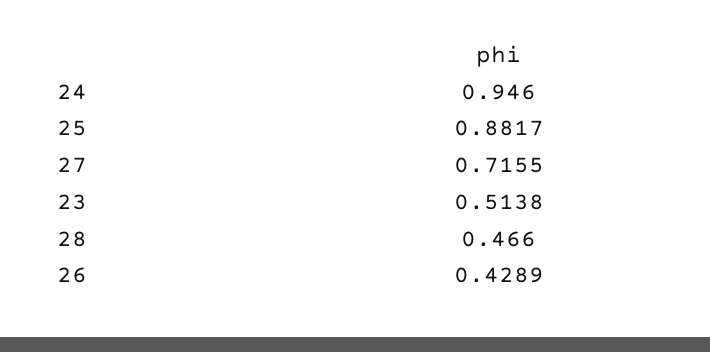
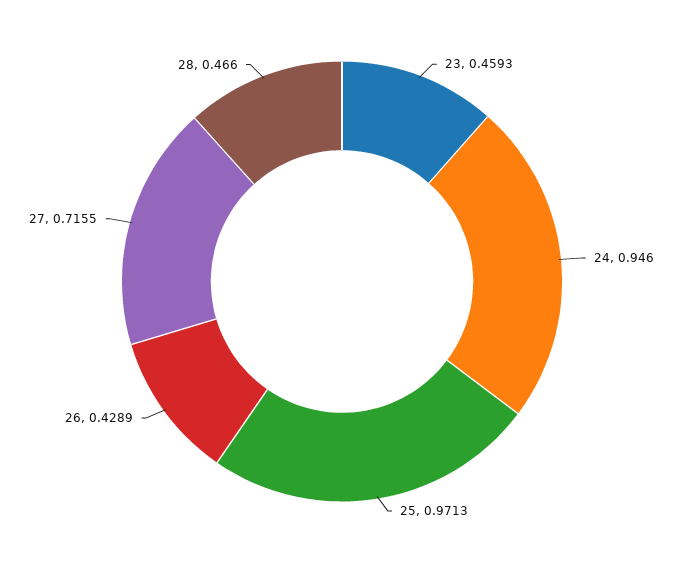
25: 0.8817 -> 0.9713
23: 0.5138 -> 0.4593

